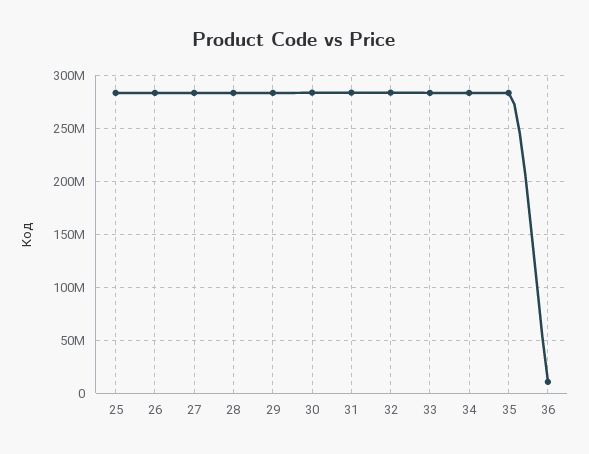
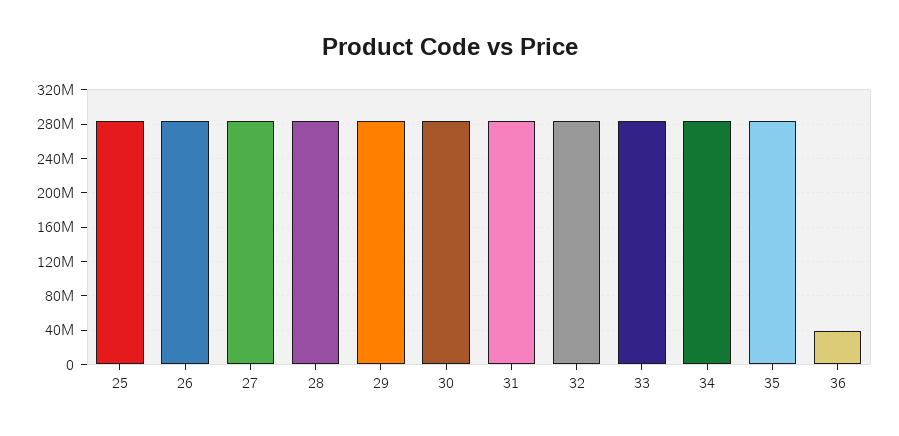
36: 10000000 -> 40000000

